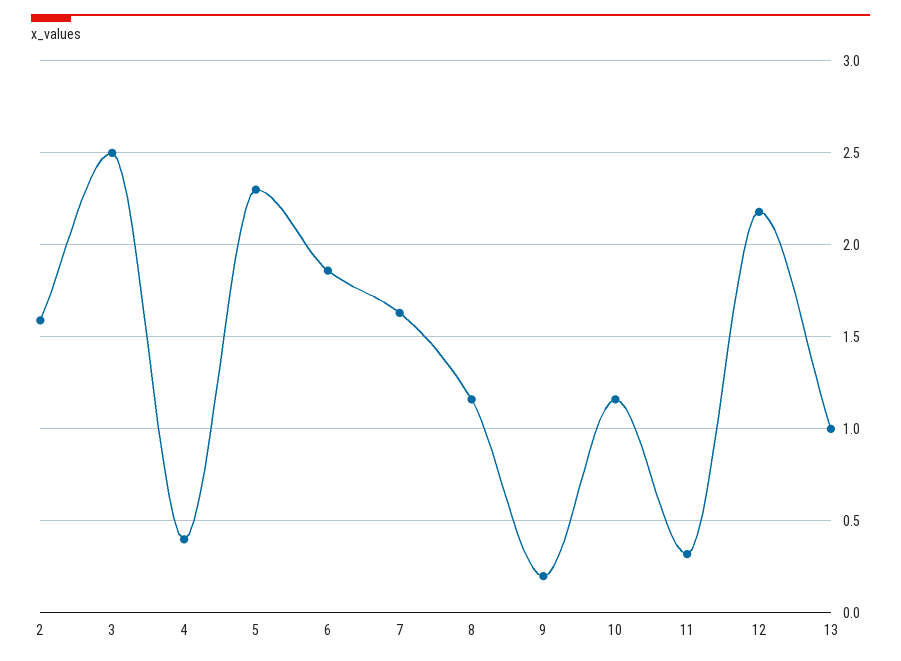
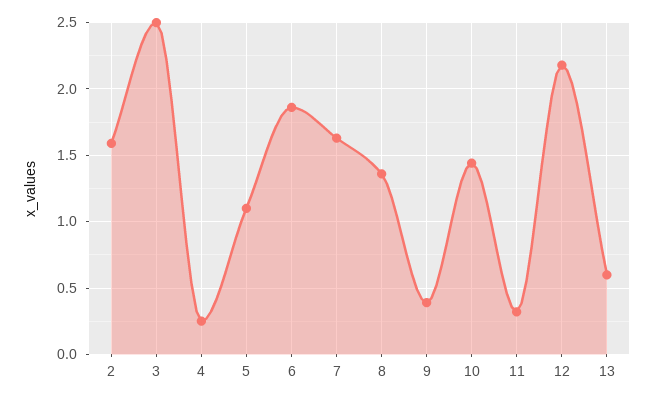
4: 0.4 -> 0.25
5: 2.3 -> 1.1
8: 1.15 -> 1.35
9: 0.2 -> 0.4
10: 1.15 -> 1.45
13: 1 -> 0.6

